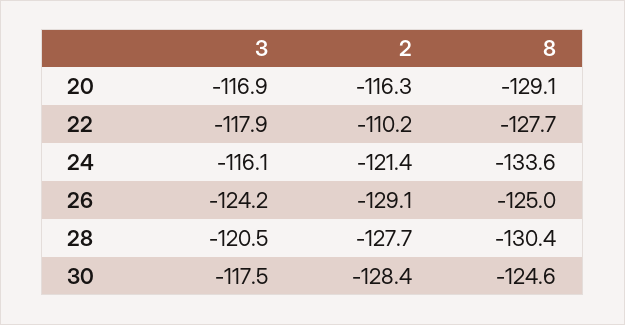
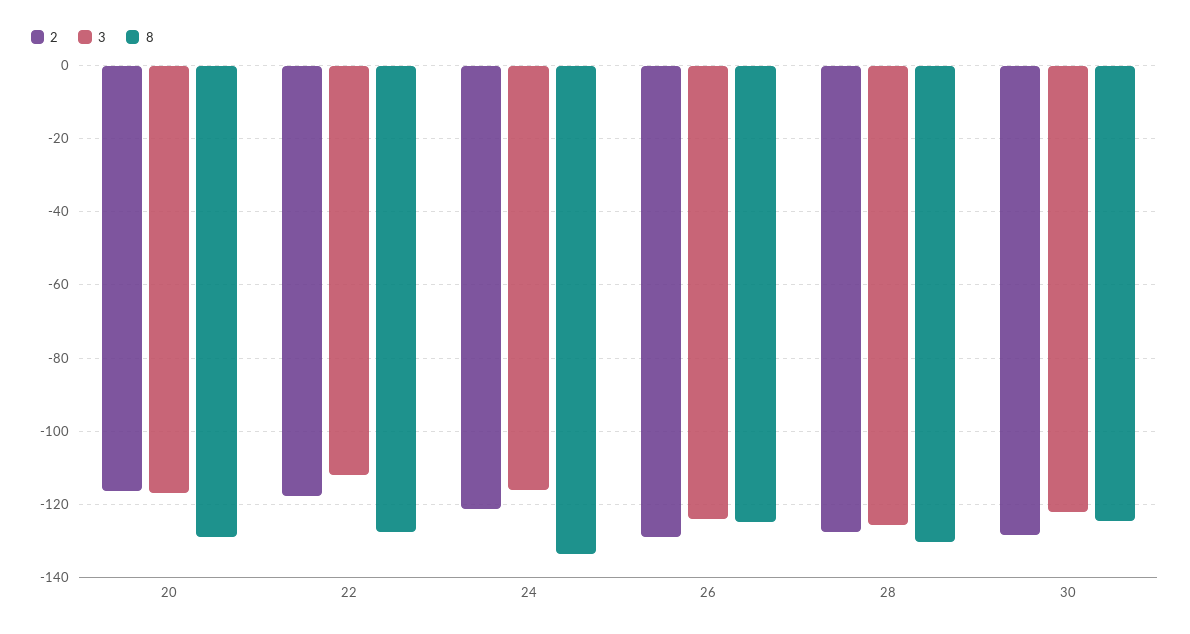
3, 22: -117.9 -> -112
2, 22: -110.2 -> -118
3, 28: -120.5 -> -126
3, 30: -117.5 -> -122

